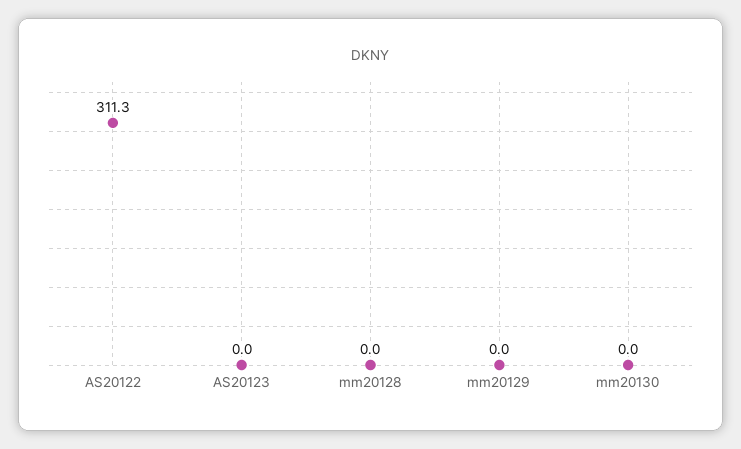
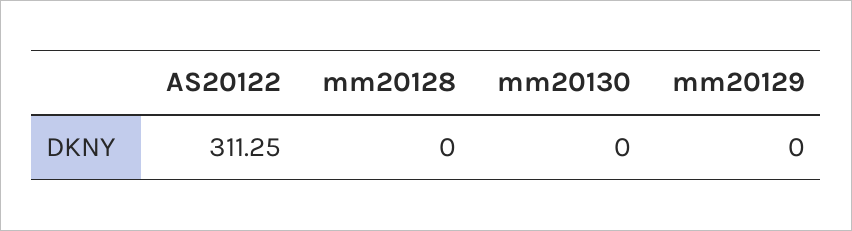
AS20123: 0 -> none

